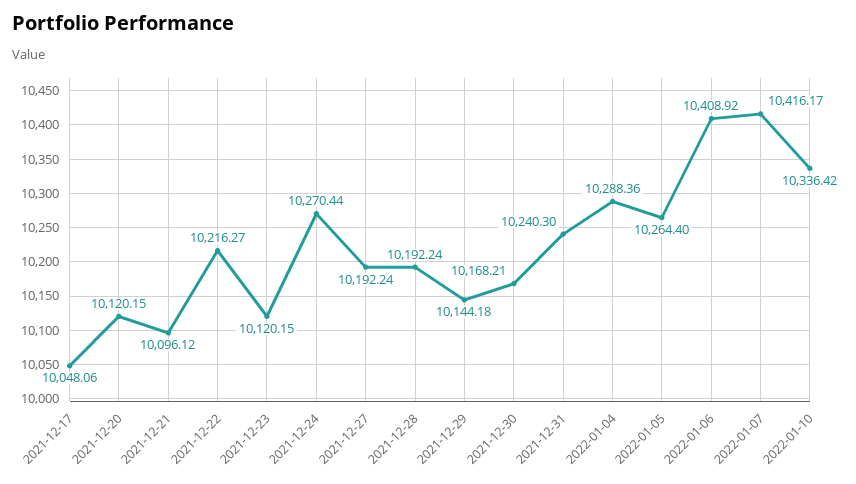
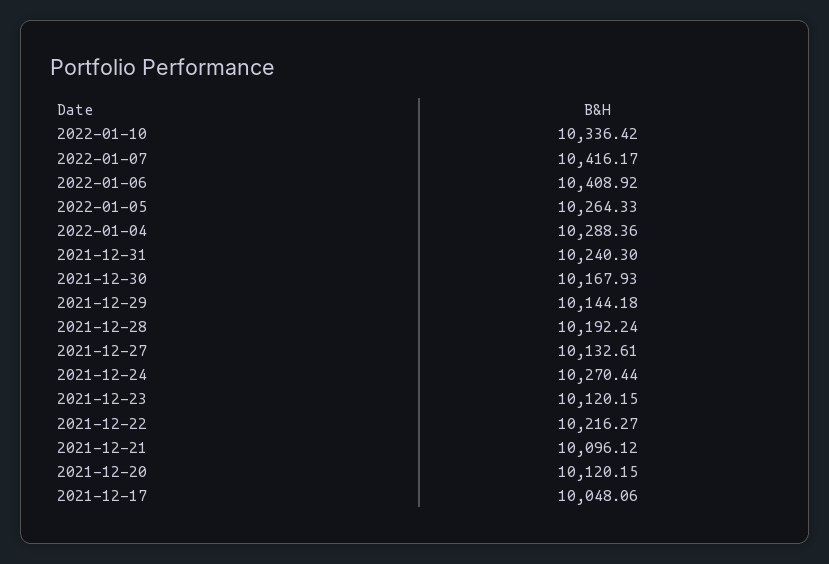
2021-12-27: 10192.24 -> 10132.61
2021-12-30: 10168.21 -> 10167.93
2022-01-05: 10264.4 -> 10264.33

